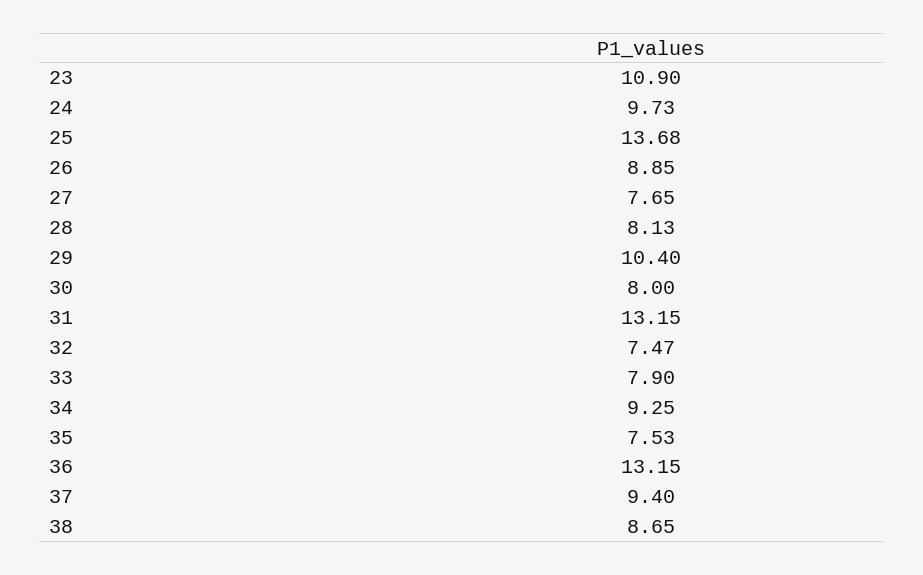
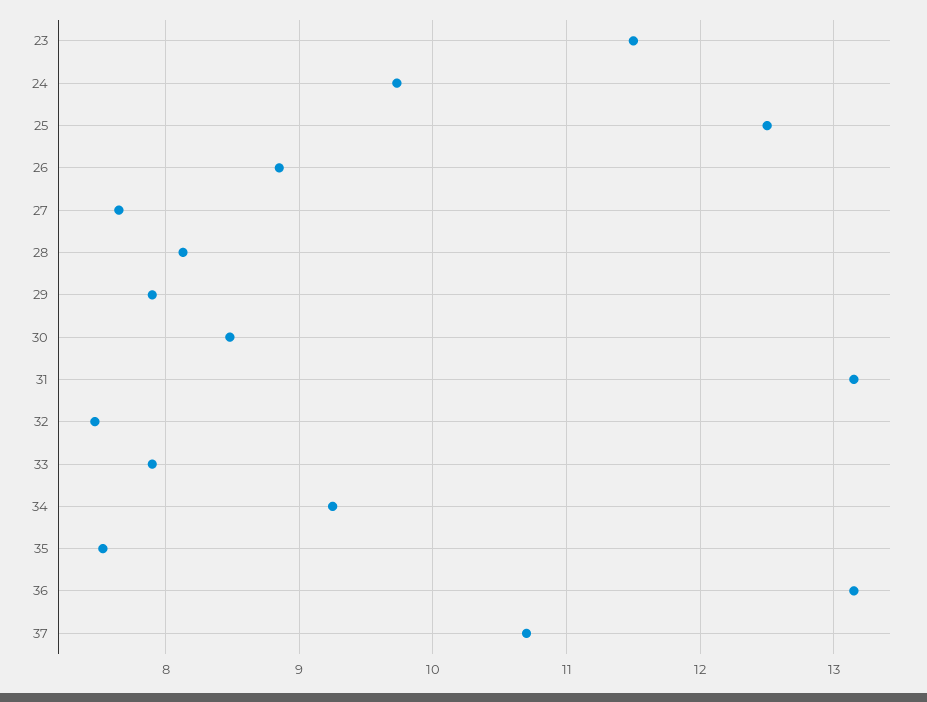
23: 10.9 -> 11.5
25: 13.68 -> 12.5
29: 10.4 -> 7.9
30: 8 -> 8.5
37: 9.4 -> 10.7
38: 8.65 -> none

